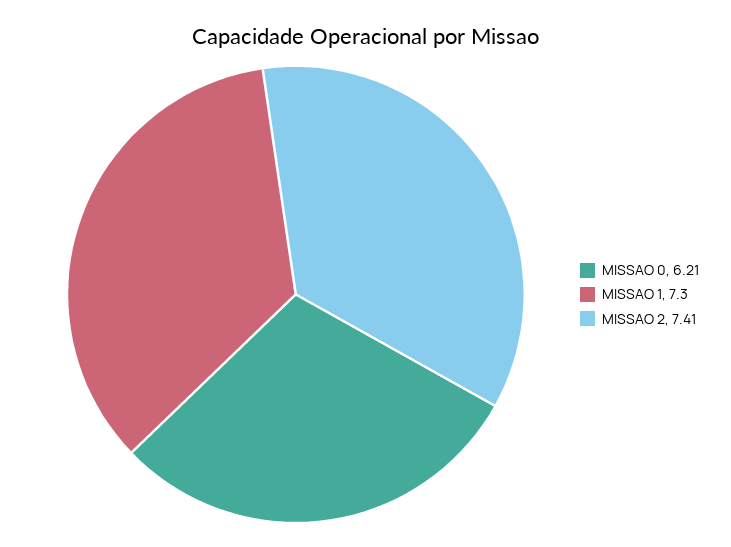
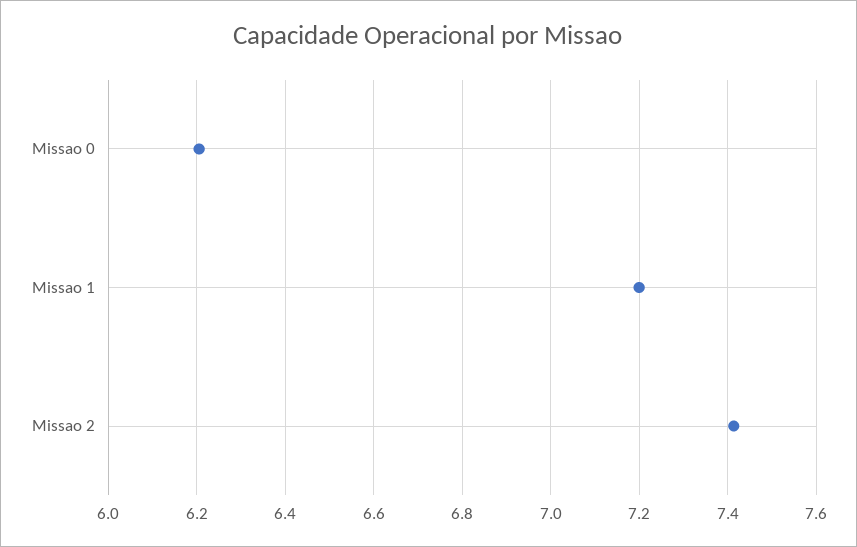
MISSAO 1: 7.3 -> 7.2

